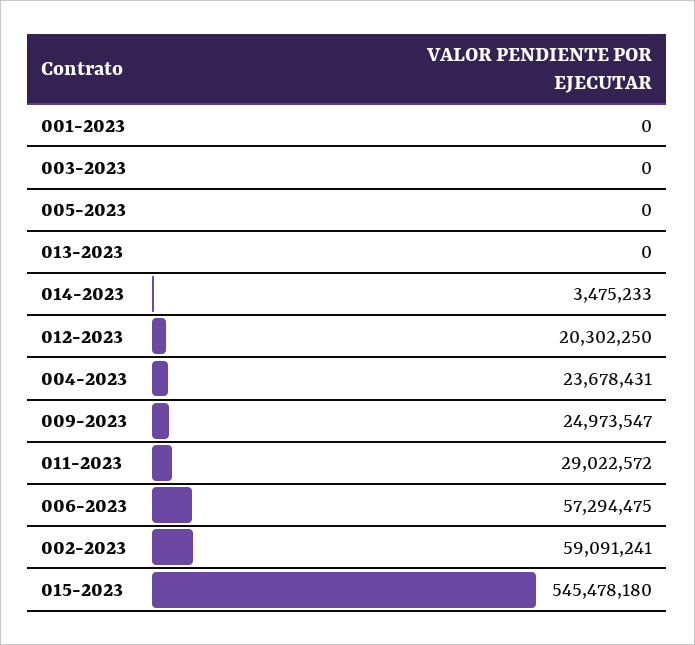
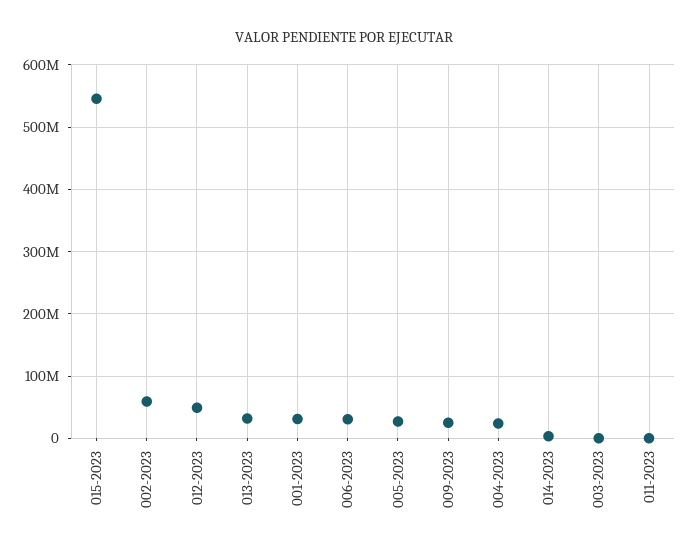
001-2023: 0 -> 30000000
005-2023: 0 -> 30000000
013-2023: 0 -> 30000000
012-2023: 20302250 -> 50000000
011-2023: 29022572 -> 0
006-2023: 57294475 -> 30000000

